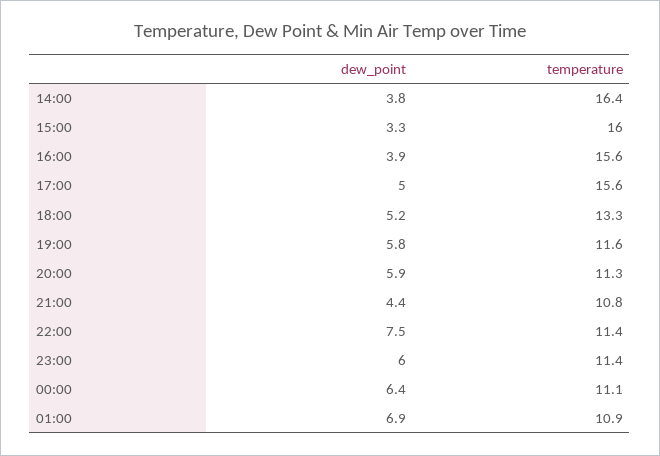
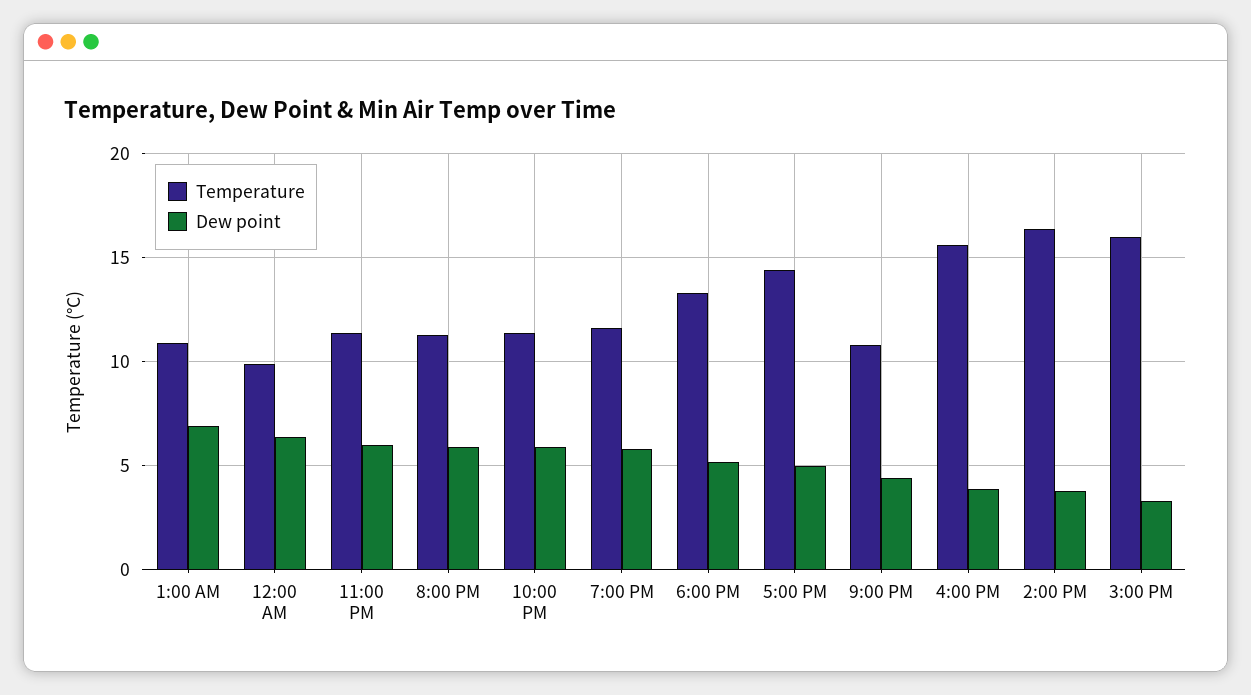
temperature, 17:00: 15.6 -> 14.5
dew_point, 22:00: 7.5 -> 6
temperature, 00:00: 11.1 -> 10

